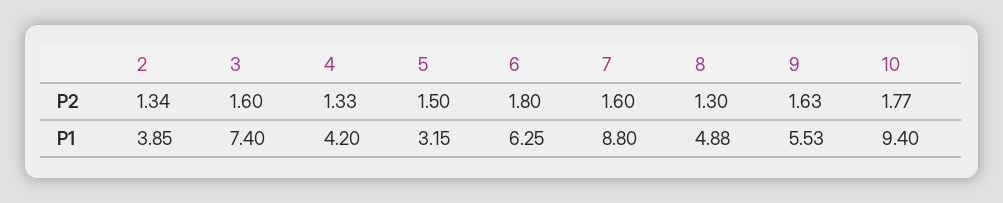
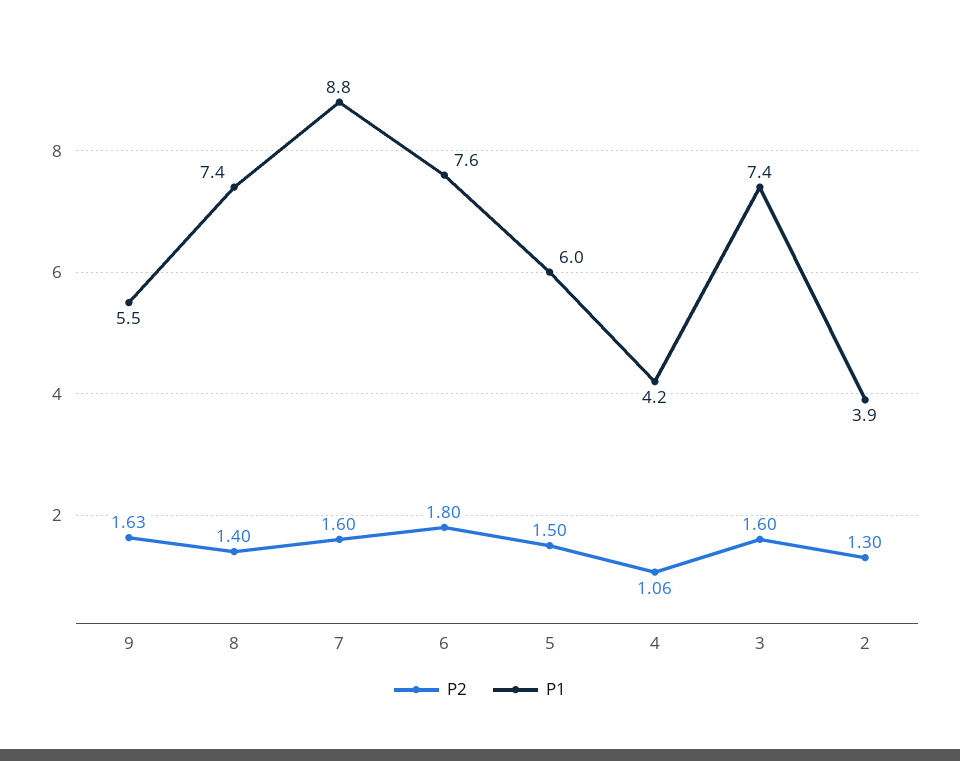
P2, 2: 1.34 -> 1.3
P2, 4: 1.33 -> 1.06
P2, 8: 1.3 -> 1.4
P2, 10: 1.77 -> none
P1, 5: 3.15 -> 6
P1, 6: 6.25 -> 7.6
P1, 8: 4.88 -> 7.4
P1, 10: 9.4 -> none

